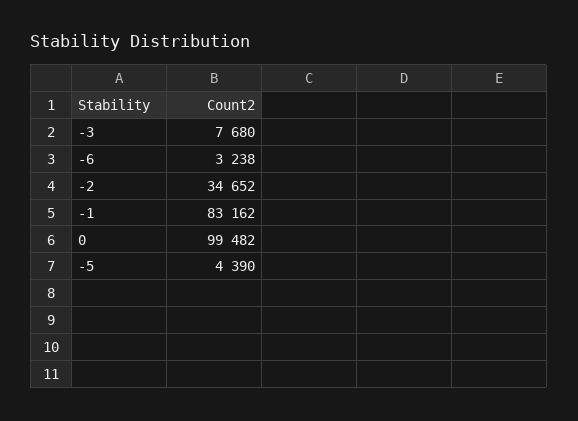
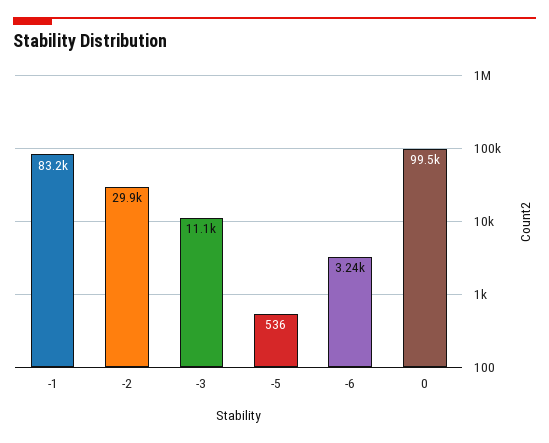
-3: 7680 -> 11100
-2: 34652 -> 29900
-5: 4390 -> 536

